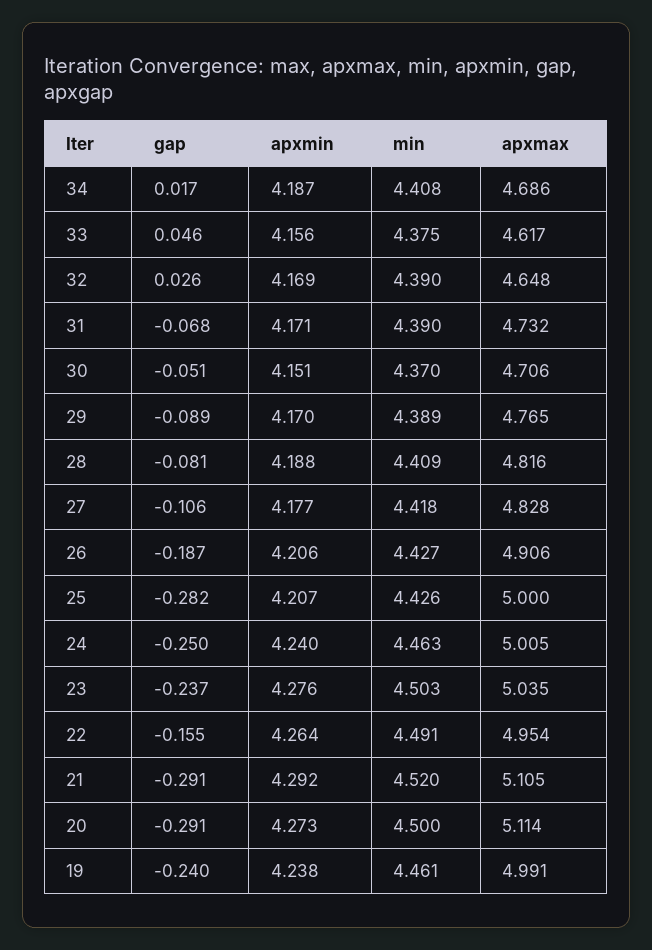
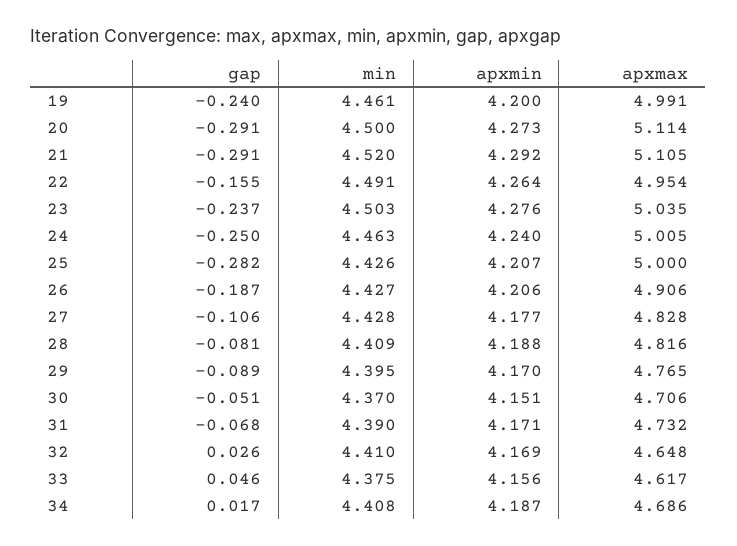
min, 32: 4.39 -> 4.41
min, 29: 4.389 -> 4.395
min, 27: 4.418 -> 4.428
apxmin, 19: 4.238 -> 4.2

